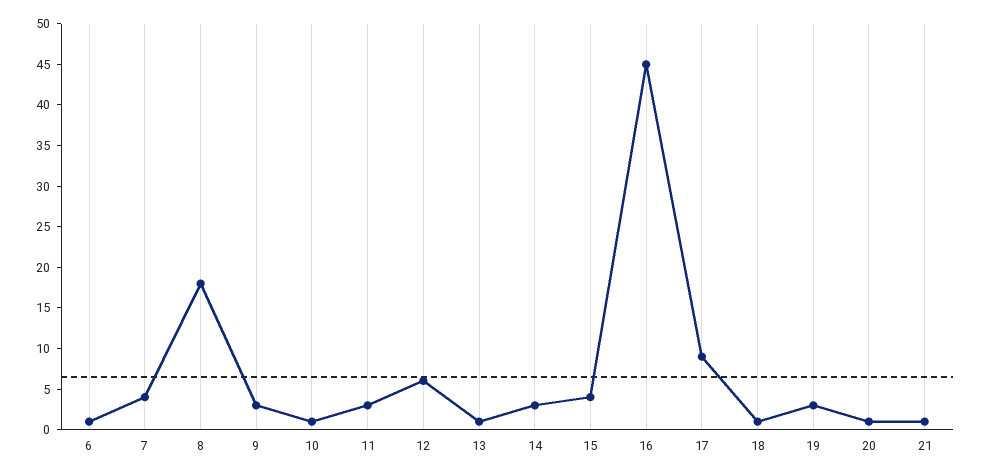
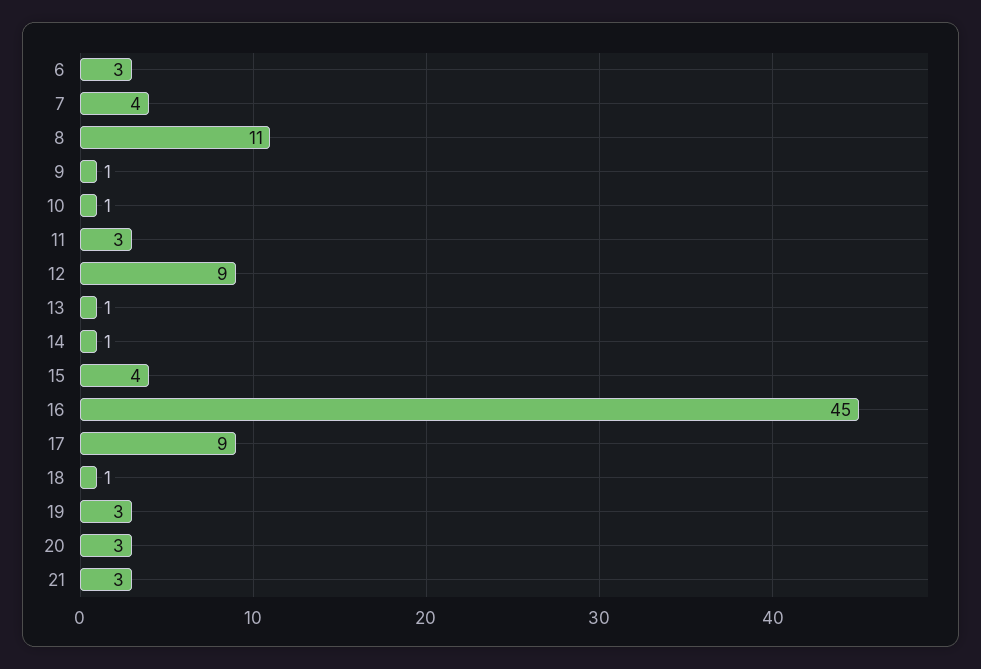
6: 1 -> 3
8: 18 -> 11
9: 3 -> 1
12: 6 -> 9
14: 3 -> 1
20: 1 -> 3
21: 1 -> 3

